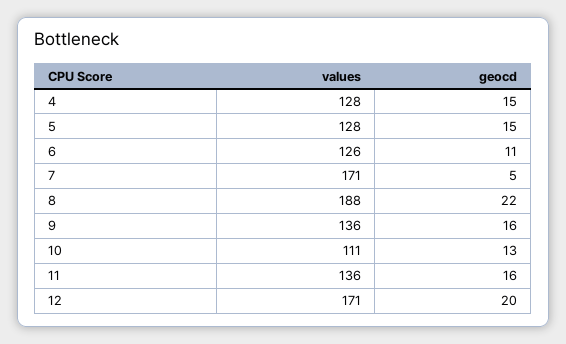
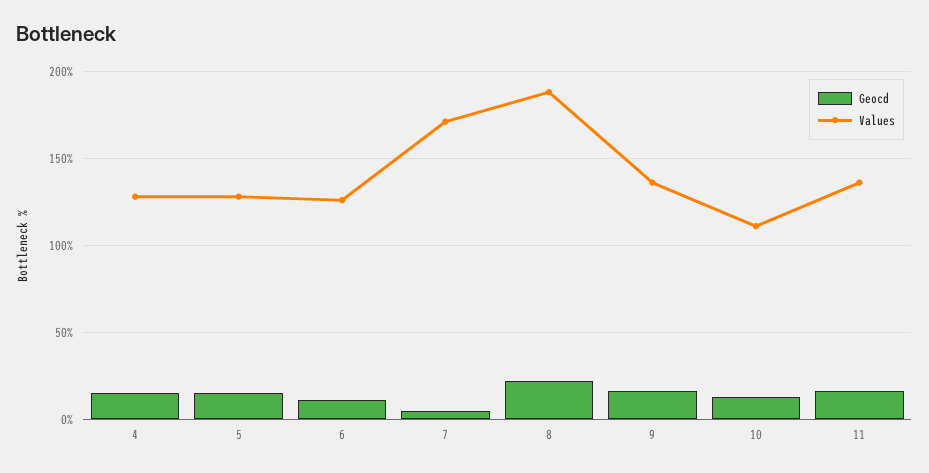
values, 12: 171 -> none
geocd, 12: 20 -> none

